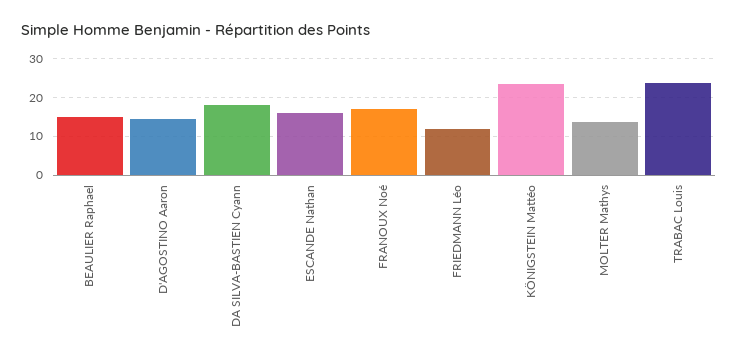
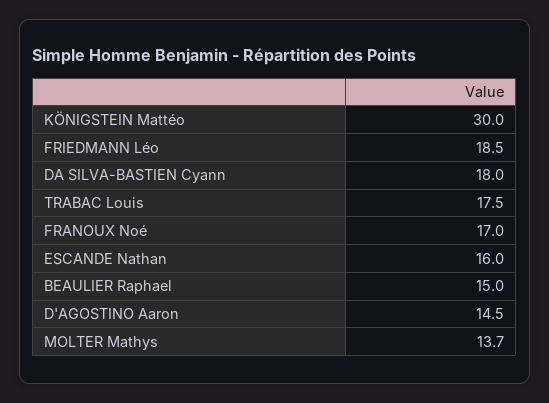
FRIEDMANN Léo: 12 -> 18.5
KÖNIGSTEIN Mattéo: 24 -> 30
TRABAC Louis: 24 -> 17.5

